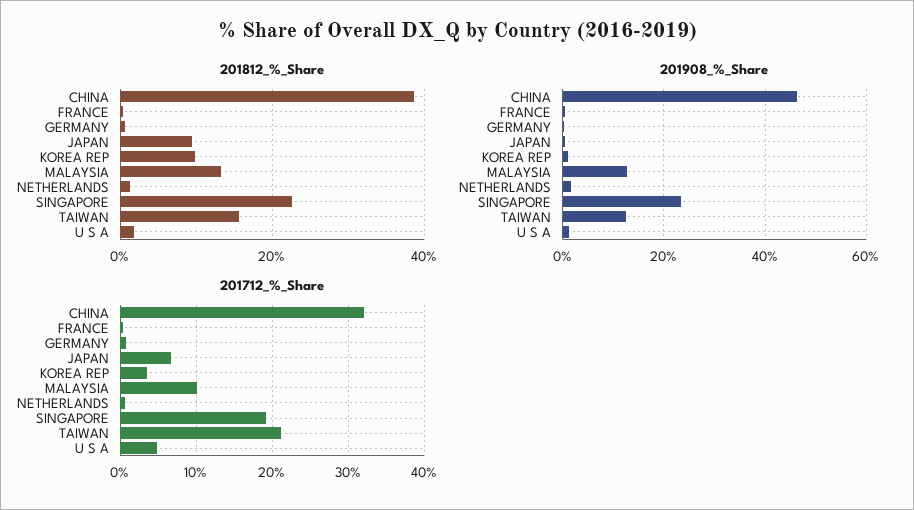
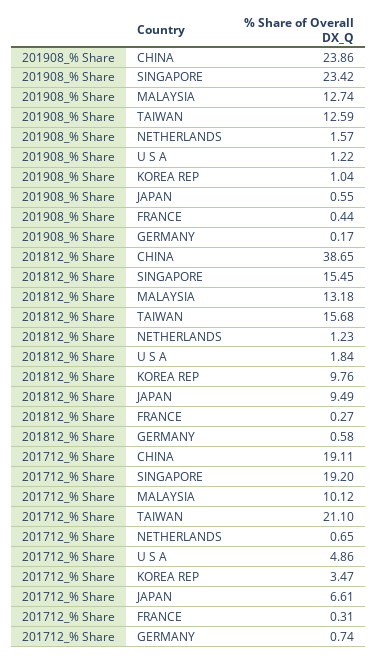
201812_%_Share, SINGAPORE: 22 -> 15.45
201908_%_Share, CHINA: 46 -> 23.86
201712_%_Share, CHINA: 32 -> 19.11

